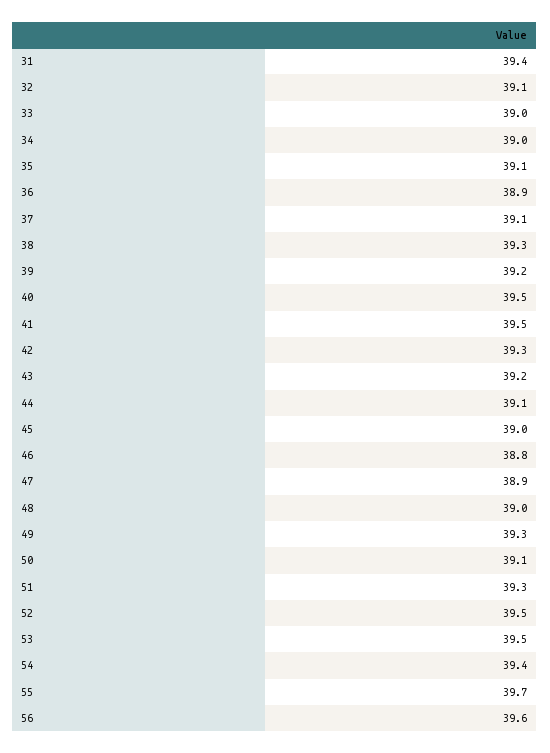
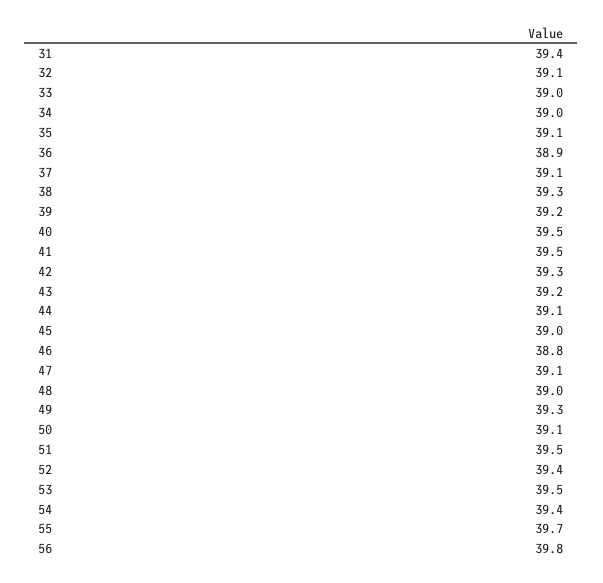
47: 38.9 -> 39.1
51: 39.3 -> 39.5
52: 39.5 -> 39.4
56: 39.6 -> 39.8

